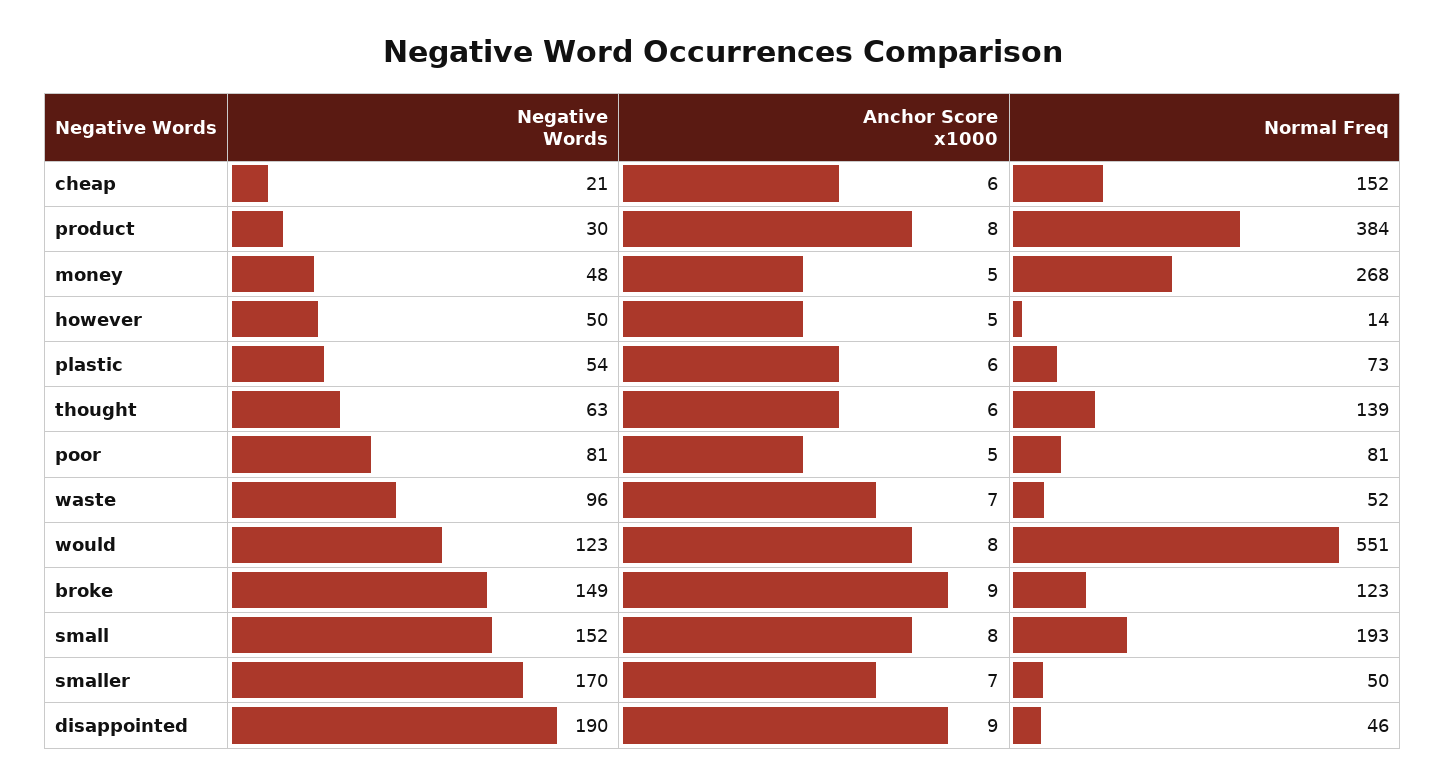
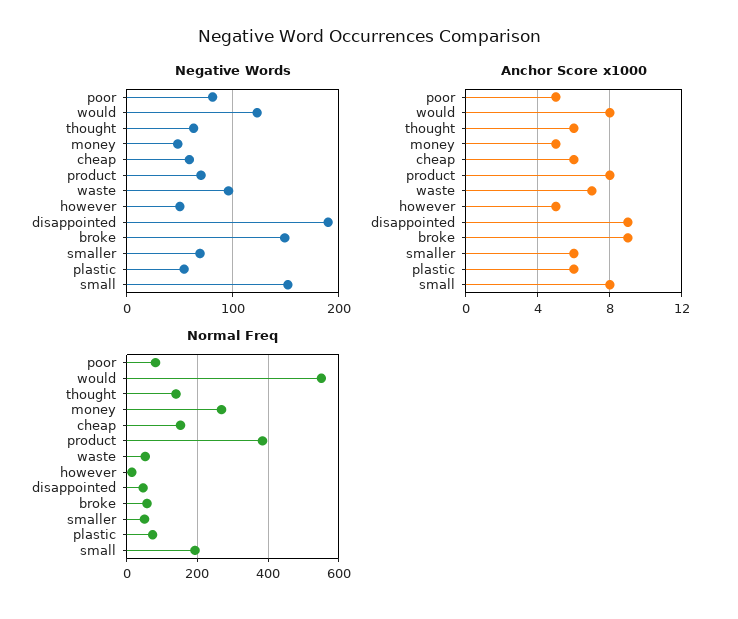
Negative Words, cheap: 21 -> 60
Negative Words, product: 30 -> 70
Normal Freq, broke: 123 -> 60
Negative Words, smaller: 170 -> 70
Anchor Score x1000, smaller: 7 -> 6

